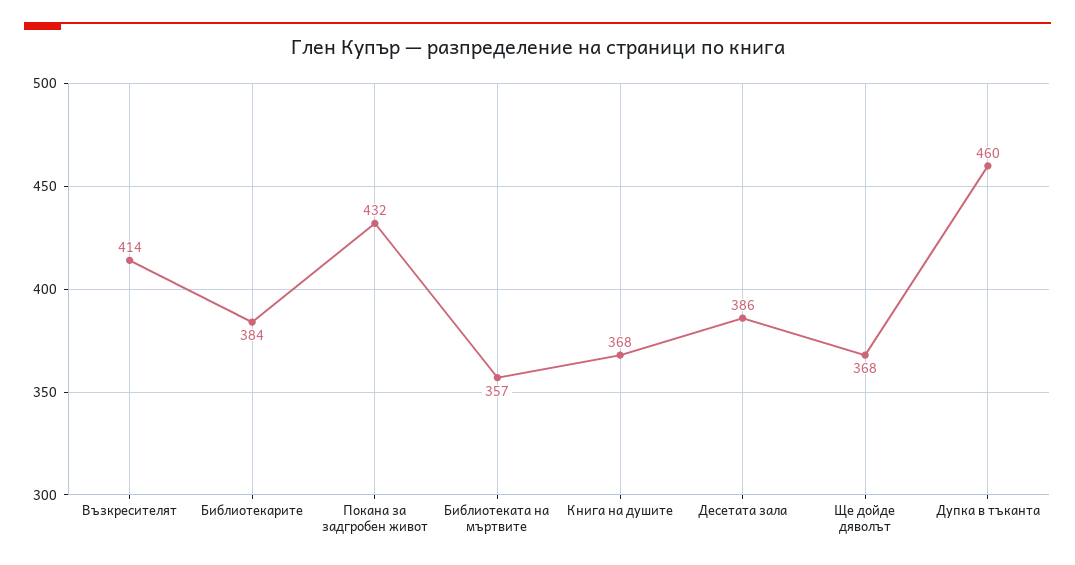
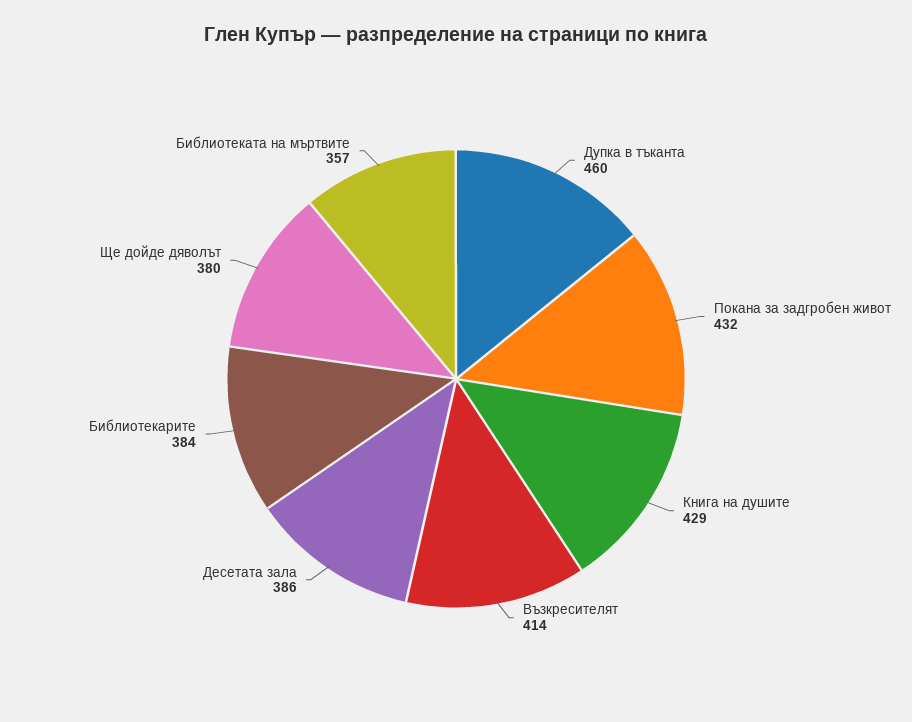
Книга на душите: 368 -> 429
Ще дойде дяволът: 368 -> 380

